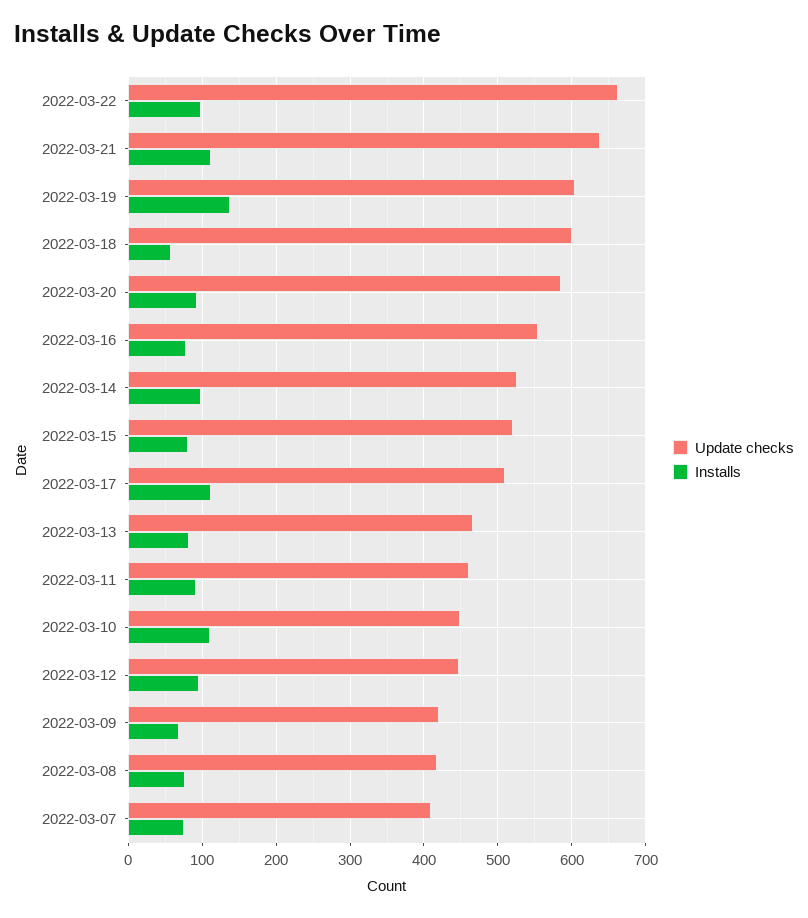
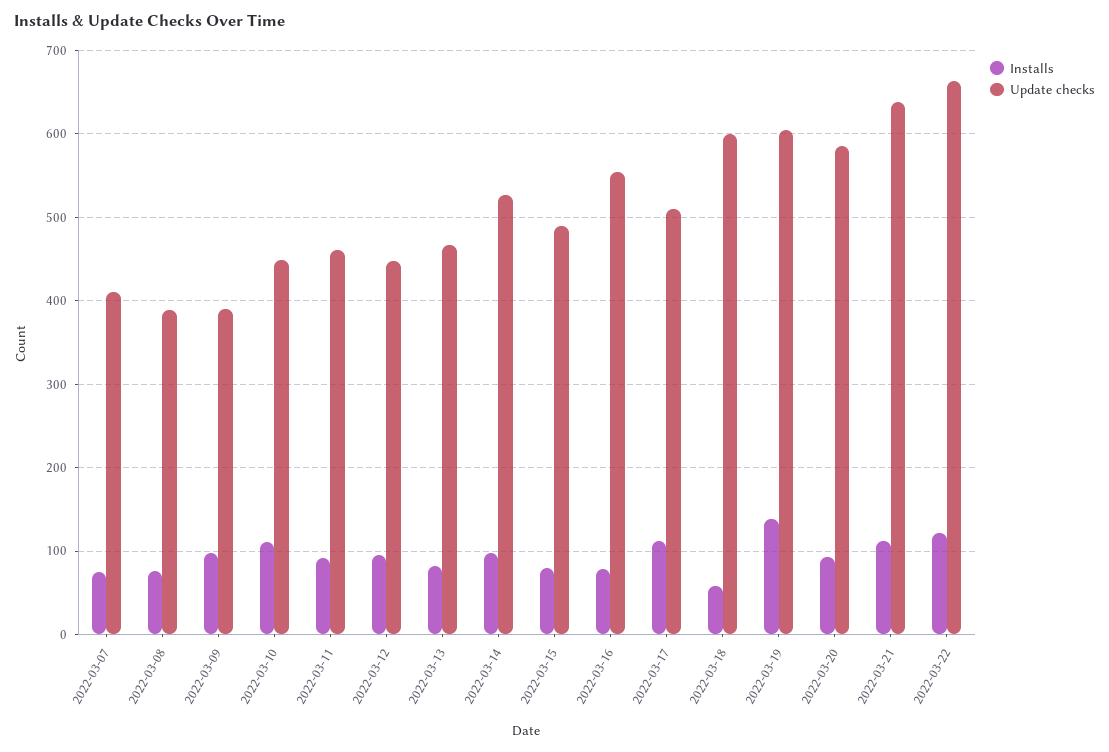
Installs, 2022-03-22: 100 -> 120
Update checks, 2022-03-15: 520 -> 490
Update checks, 2022-03-09: 420 -> 390
Installs, 2022-03-09: 70 -> 100
Update checks, 2022-03-08: 420 -> 390

